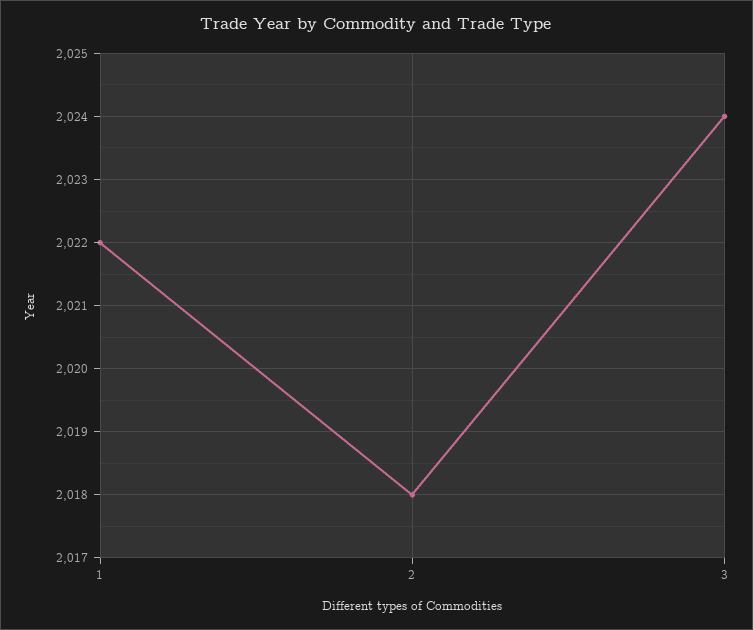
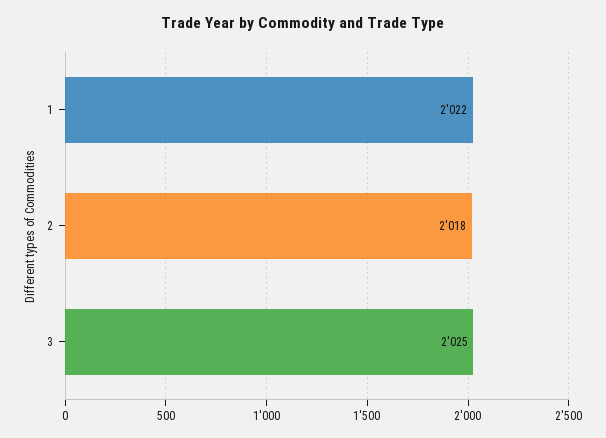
3: 2024 -> 2025

